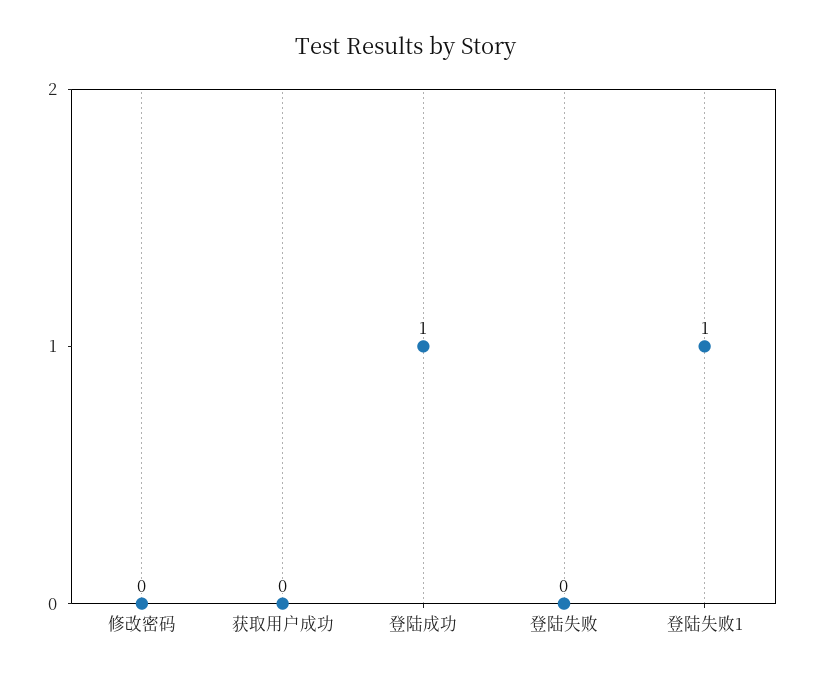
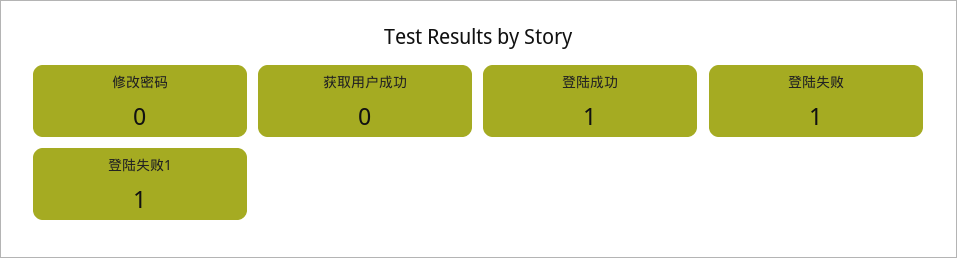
登陆失败: 0 -> 1

